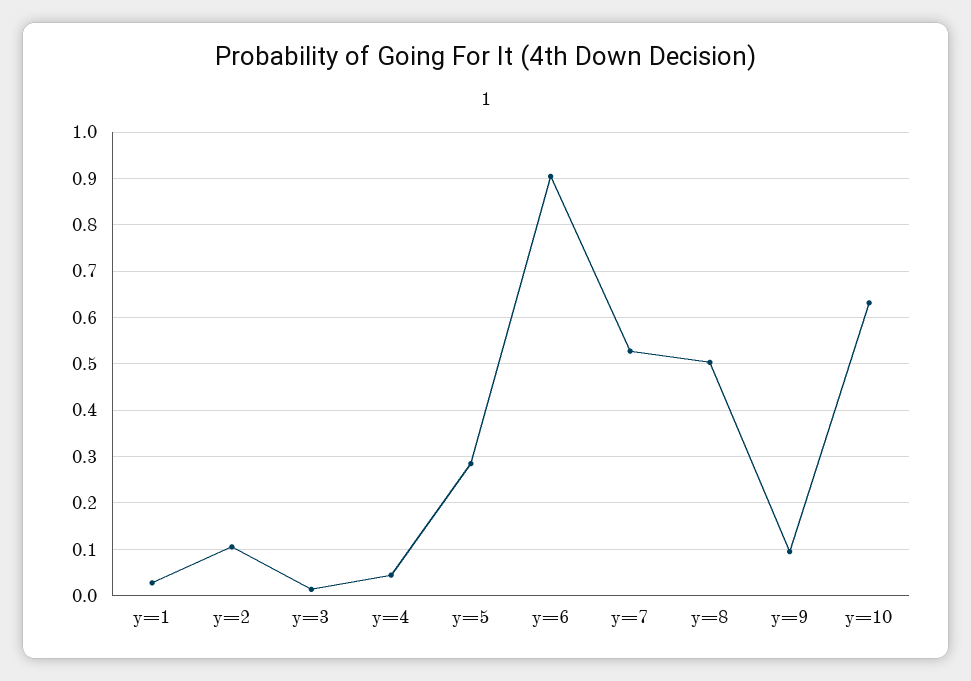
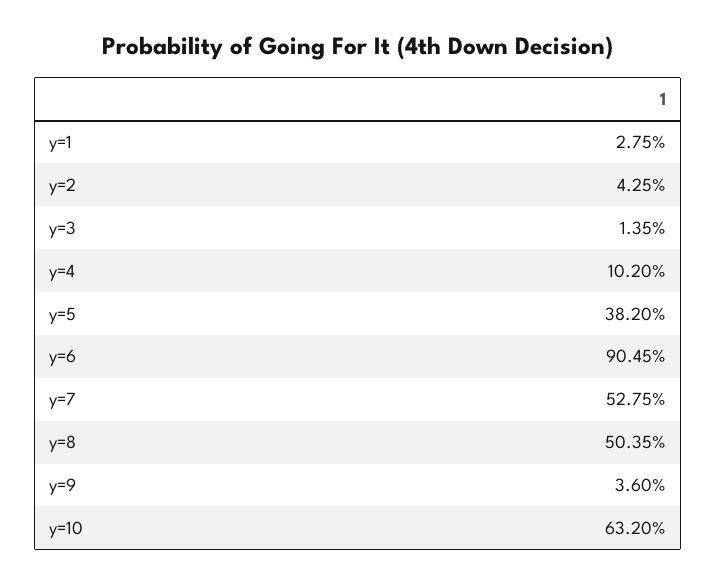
y=2: 0.1 -> 0.0425
y=4: 0.04 -> 0.102
y=5: 0.28 -> 0.382
y=9: 0.1 -> 0.036

